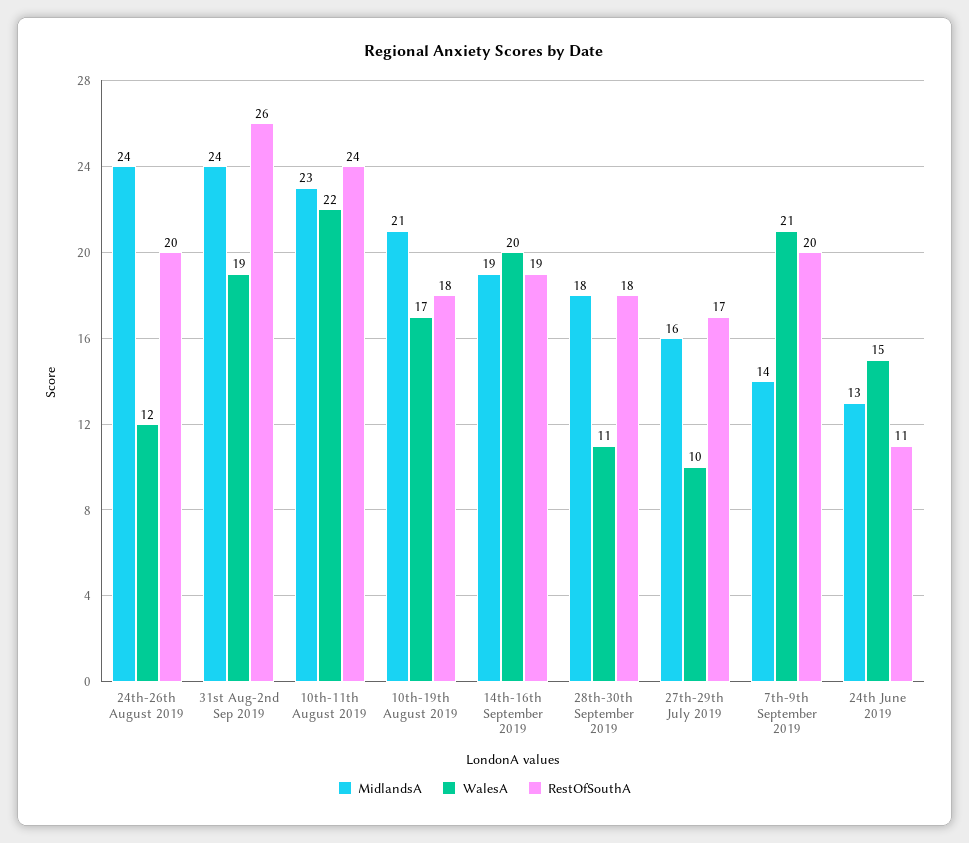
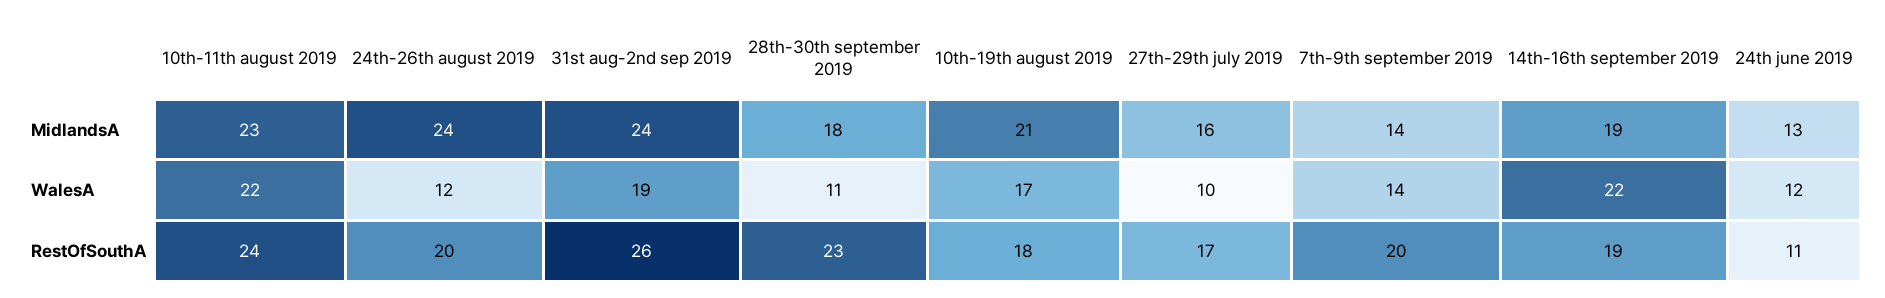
WalesA, 14th-16th September 2019: 20 -> 22
RestOfSouthA, 28th-30th September 2019: 18 -> 23
WalesA, 7th-9th September 2019: 21 -> 14
WalesA, 24th June 2019: 15 -> 12

